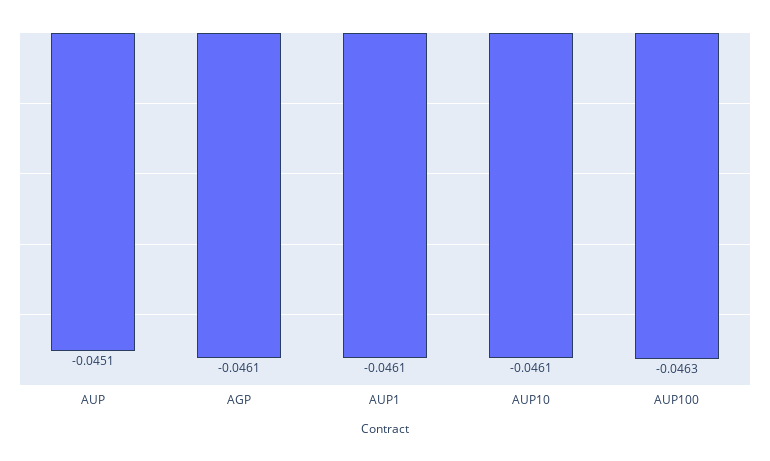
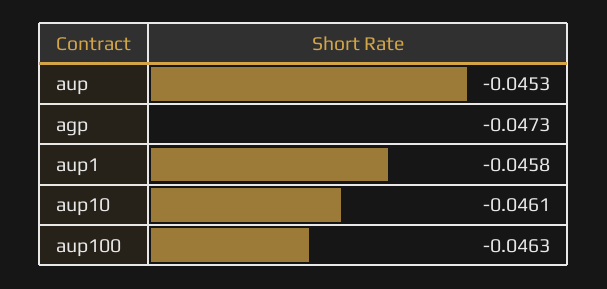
AUP: -0.0451 -> -0.0453
AGP: -0.0461 -> -0.0473
AUP1: -0.0461 -> -0.0458

